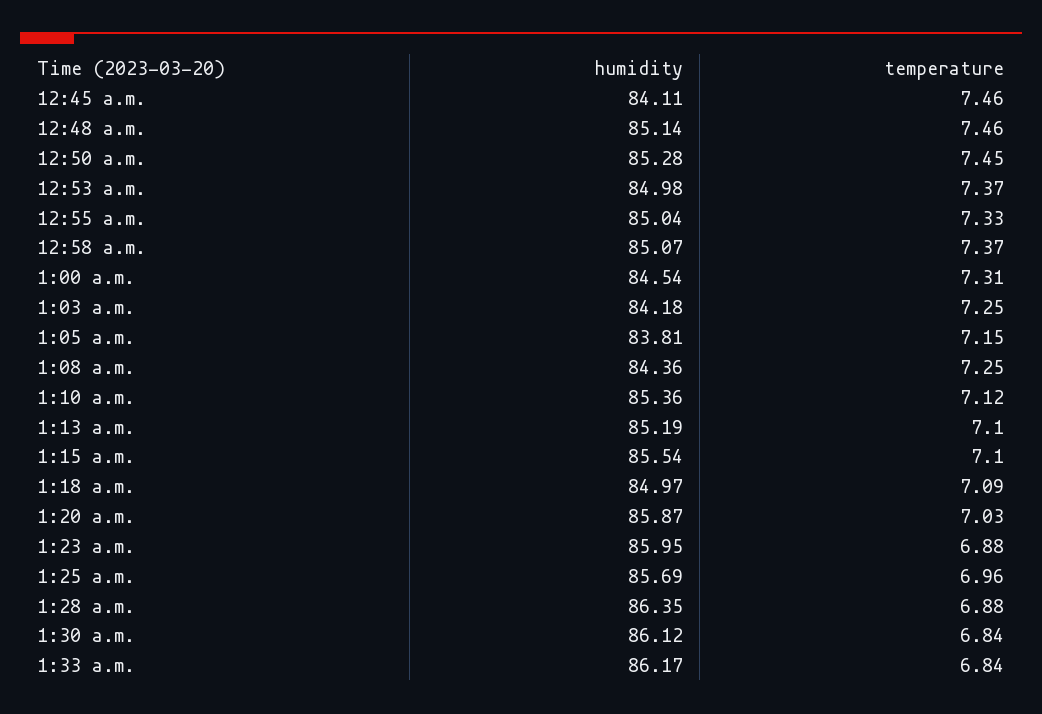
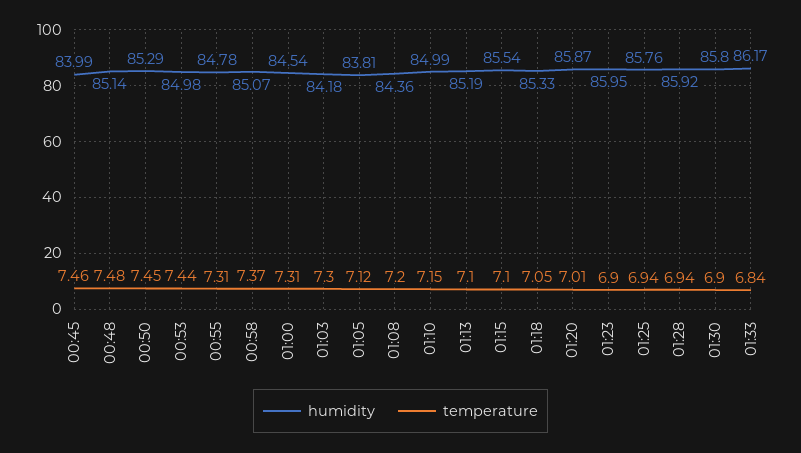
humidity, 12:45 a.m.: 84.11 -> 83.99
temperature, 12:48 a.m.: 7.46 -> 7.48
humidity, 12:50 a.m.: 85.28 -> 85.29
temperature, 12:53 a.m.: 7.37 -> 7.44
humidity, 12:55 a.m.: 85.04 -> 84.78
temperature, 12:55 a.m.: 7.33 -> 7.31
temperature, 1:03 a.m.: 7.25 -> 7.3
temperature, 1:05 a.m.: 7.15 -> 7.12
temperature, 1:08 a.m.: 7.25 -> 7.2
humidity, 1:10 a.m.: 85.36 -> 84.99
temperature, 1:10 a.m.: 7.12 -> 7.15
humidity, 1:18 a.m.: 84.97 -> 85.33
temperature, 1:18 a.m.: 7.09 -> 7.05
temperature, 1:20 a.m.: 7.03 -> 7.01
temperature, 1:23 a.m.: 6.88 -> 6.9
humidity, 1:25 a.m.: 85.69 -> 85.76
temperature, 1:25 a.m.: 6.96 -> 6.94
humidity, 1:28 a.m.: 86.35 -> 85.92
temperature, 1:28 a.m.: 6.88 -> 6.94
humidity, 1:30 a.m.: 86.12 -> 85.8
temperature, 1:30 a.m.: 6.84 -> 6.9

